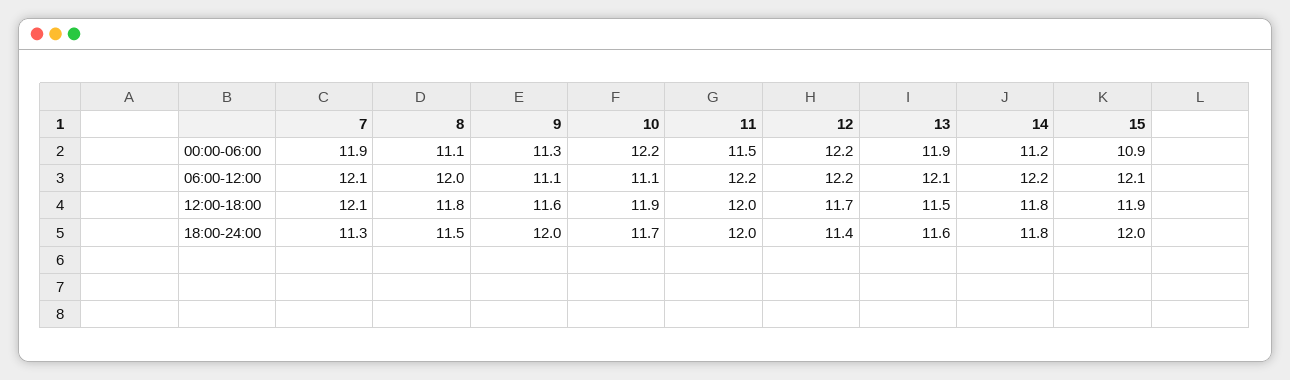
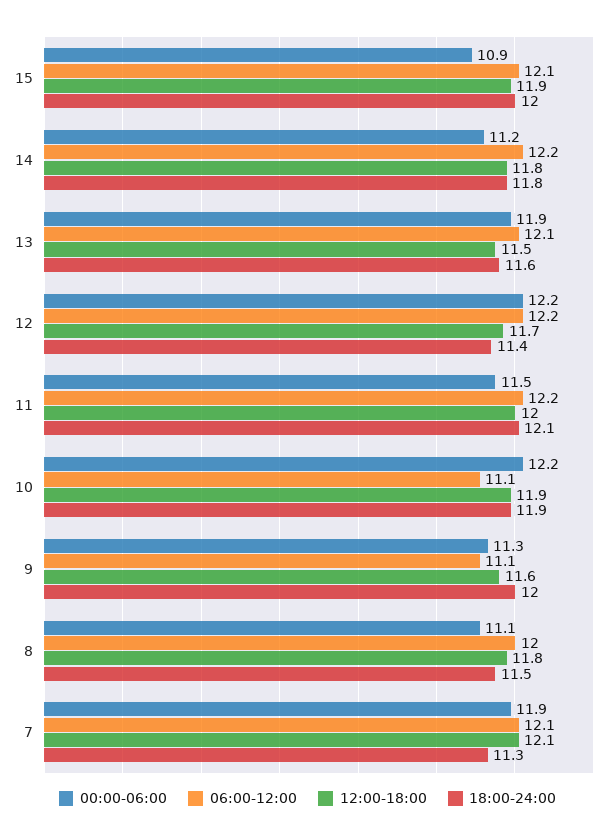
18:00-24:00, 10: 11.7 -> 11.9
18:00-24:00, 11: 12 -> 12.1

